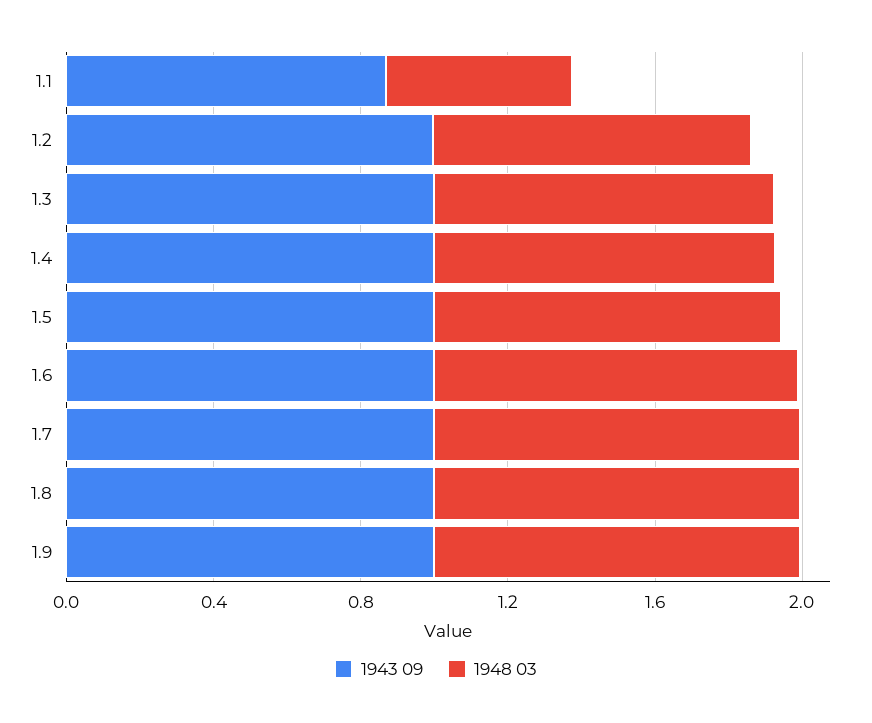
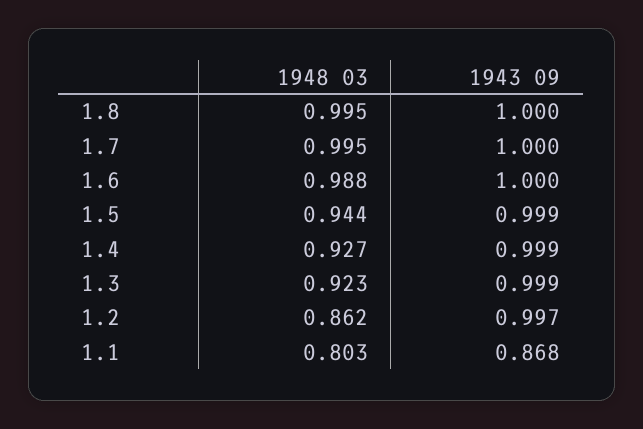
1948 03, 1.1: 0.5 -> 0.803
1943 09, 1.9: 1 -> none
1948 03, 1.9: 1 -> none

